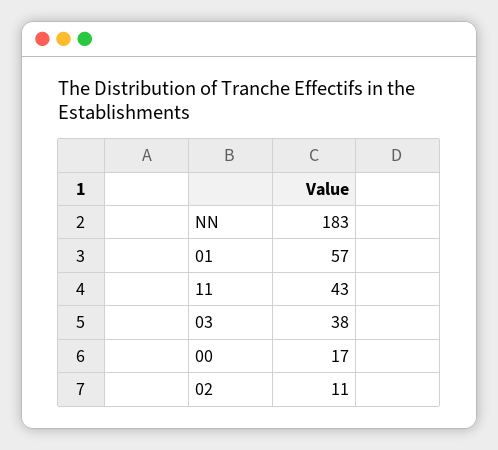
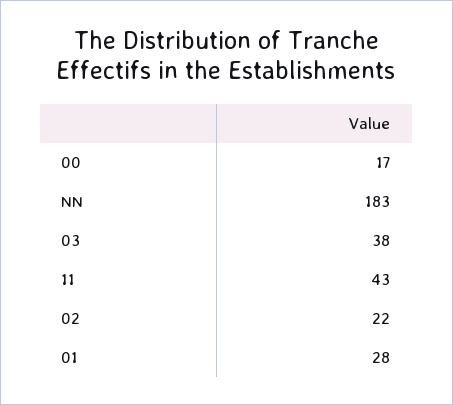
01: 57 -> 28
02: 11 -> 22

